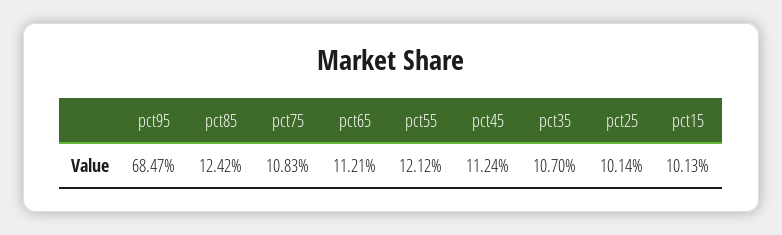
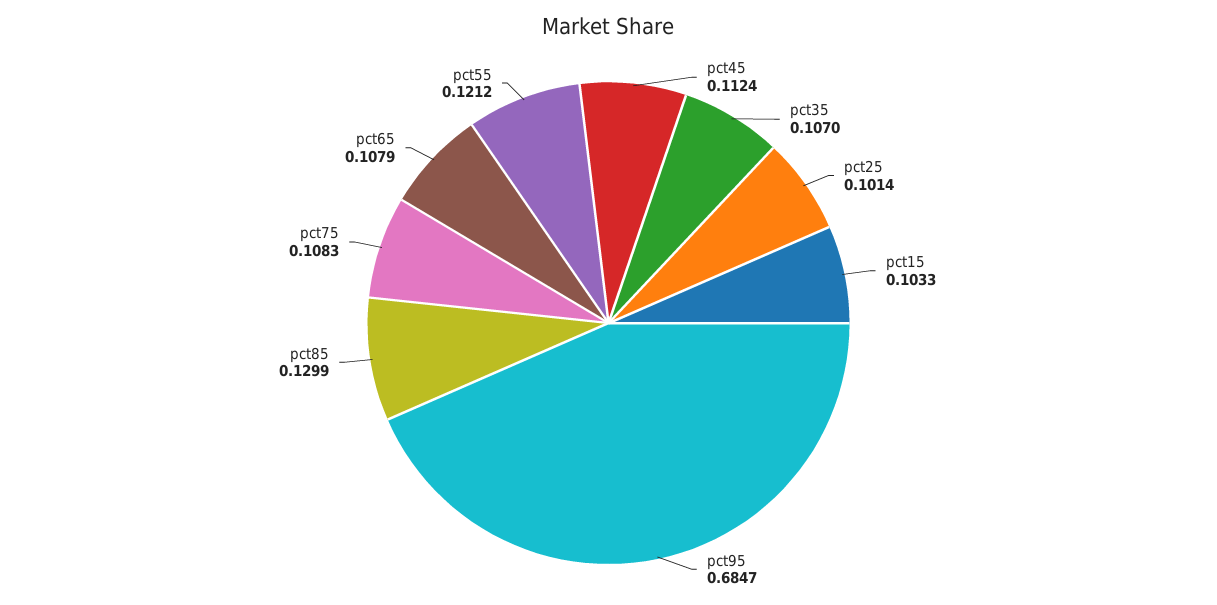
pct85: 0.1242 -> 0.1299
pct65: 0.1121 -> 0.1079
pct15: 0.1013 -> 0.1033

